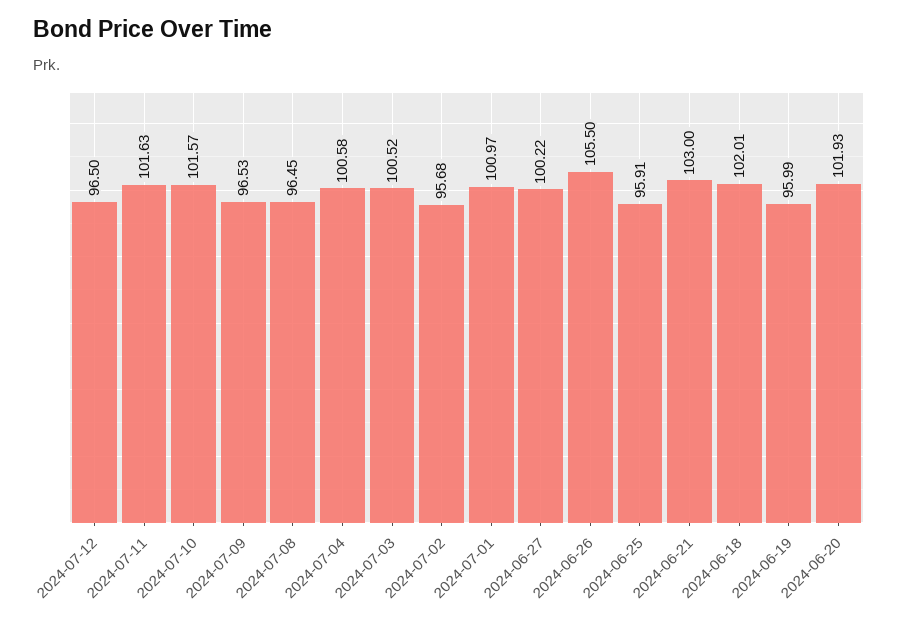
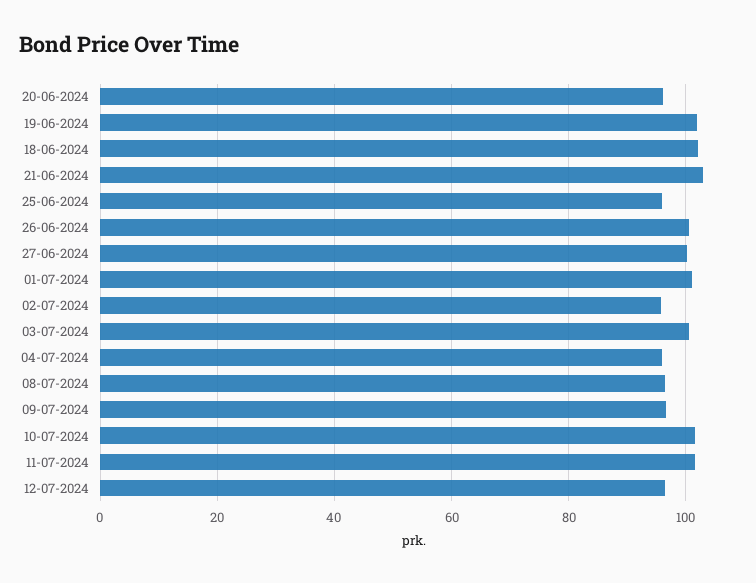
2024-07-04: 100.58 -> 96
2024-06-26: 105.5 -> 100
2024-06-19: 95.99 -> 102
2024-06-20: 101.93 -> 96

